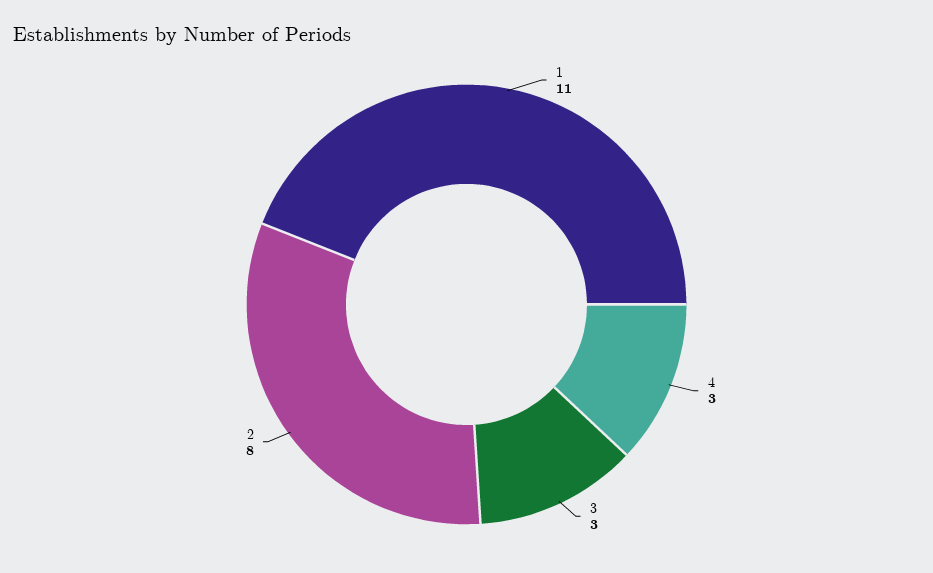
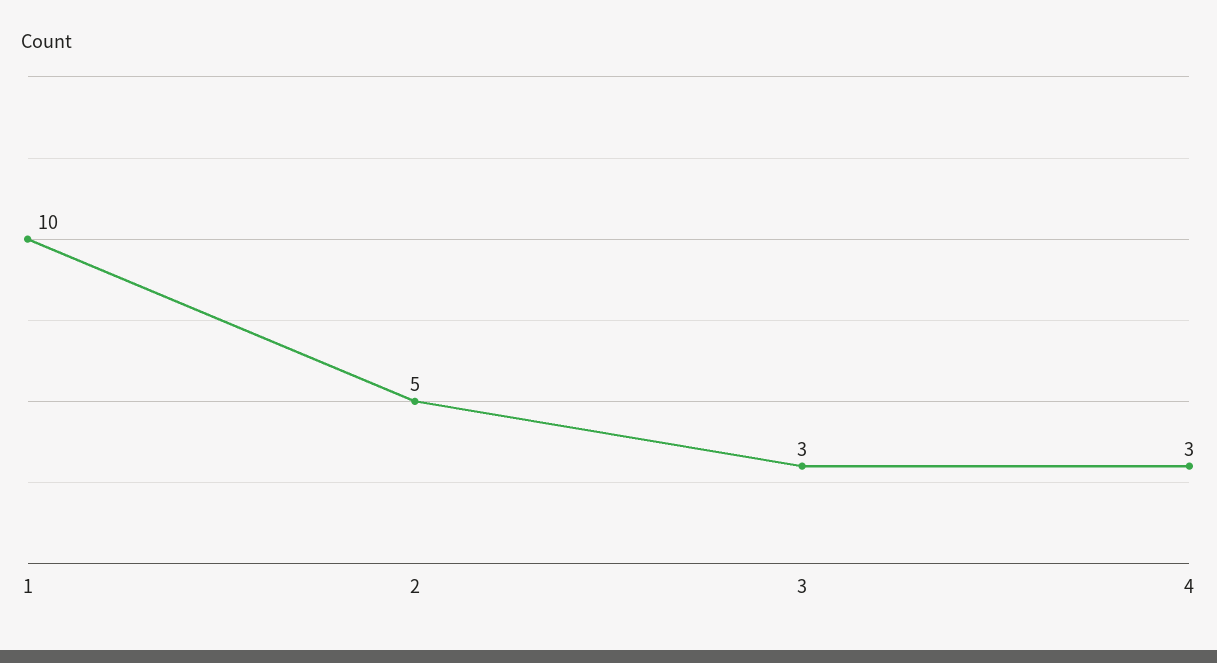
1: 11 -> 10
2: 8 -> 5

